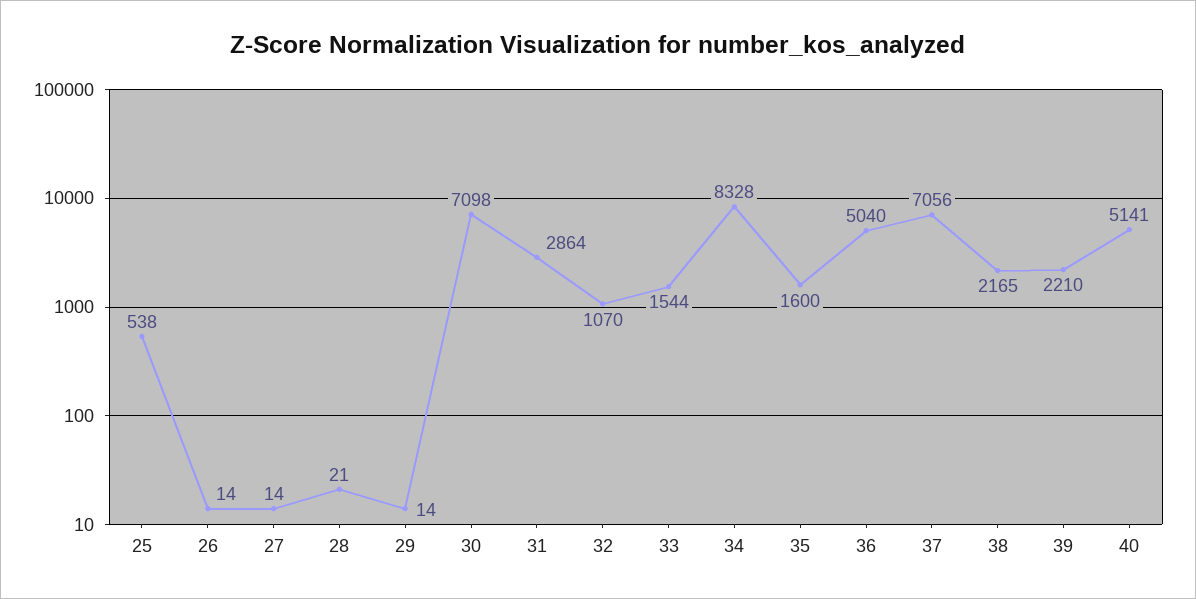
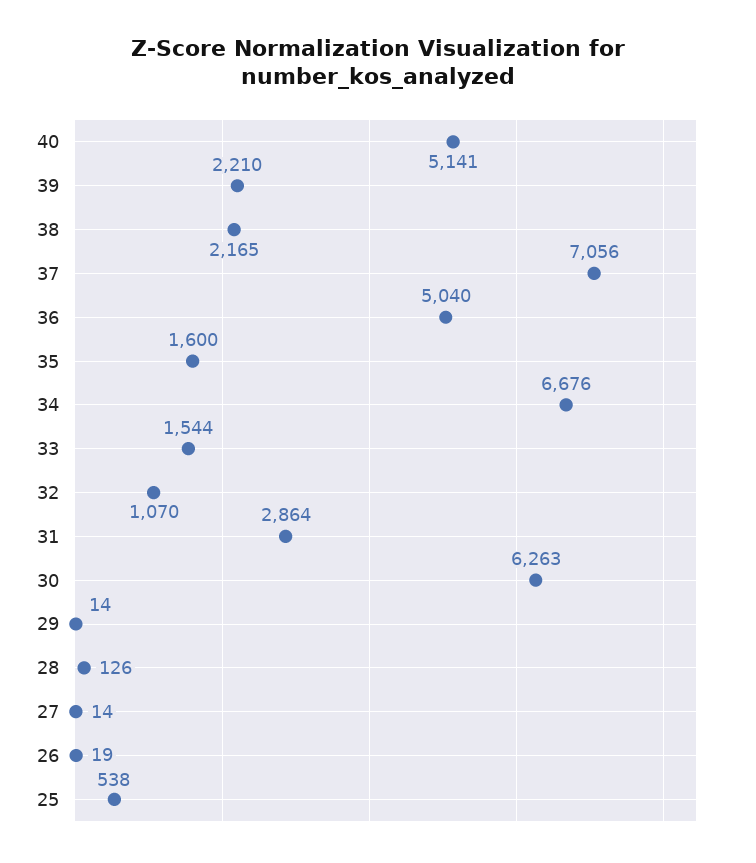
26: 14 -> 19
28: 21 -> 126
30: 7098 -> 6263
34: 8328 -> 6676

